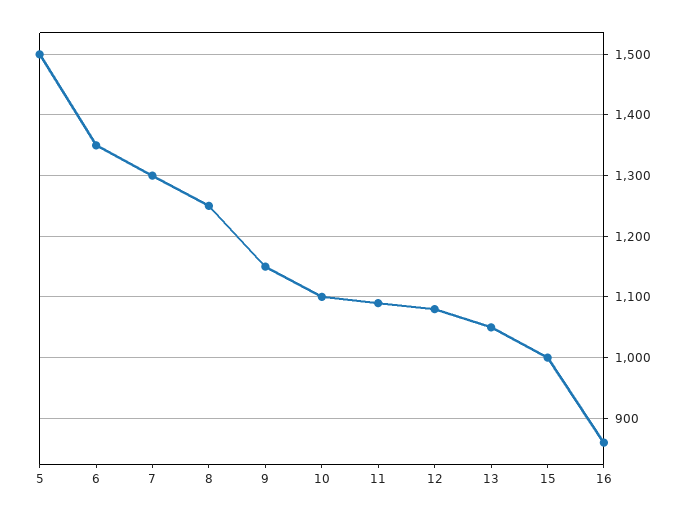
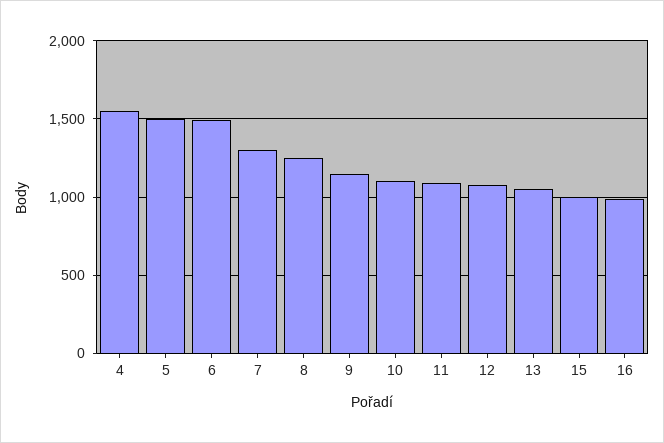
6: 1350 -> 1500
16: 860 -> 1000
4: none -> 1550

